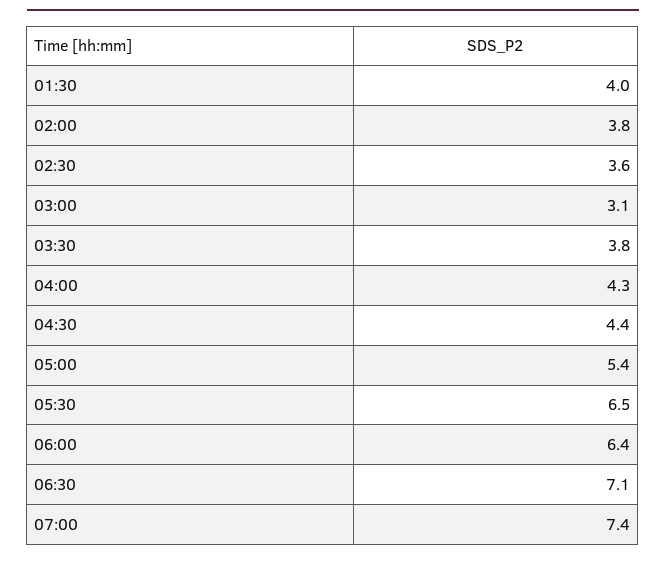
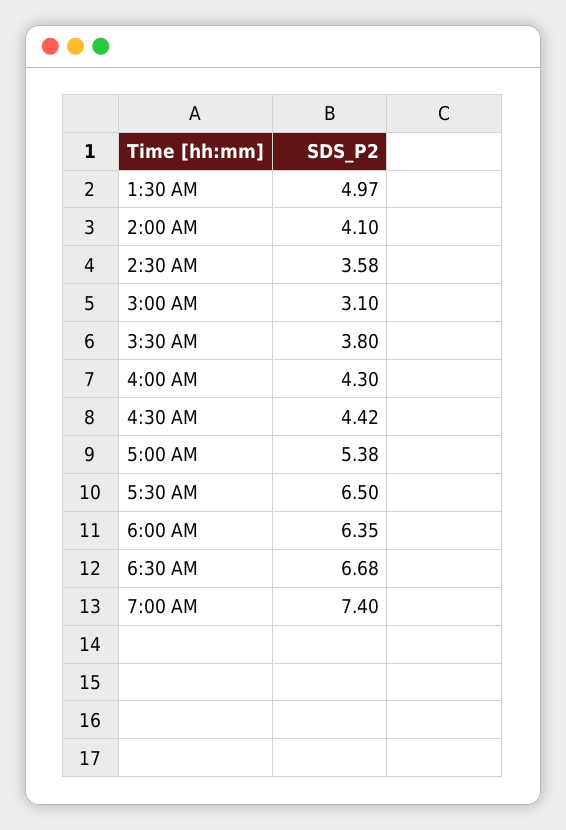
01:30: 4 -> 4.97
02:00: 3.8 -> 4.1
06:30: 7.1 -> 6.68

